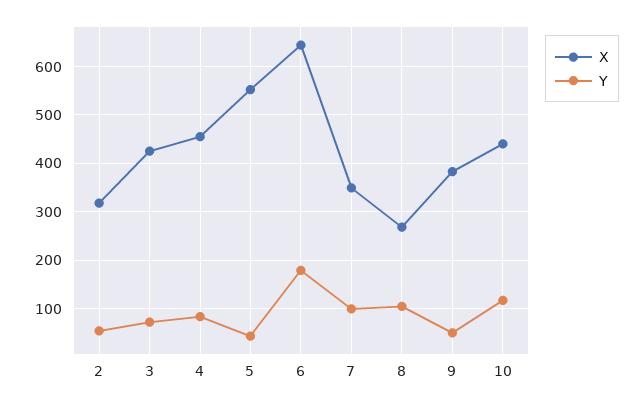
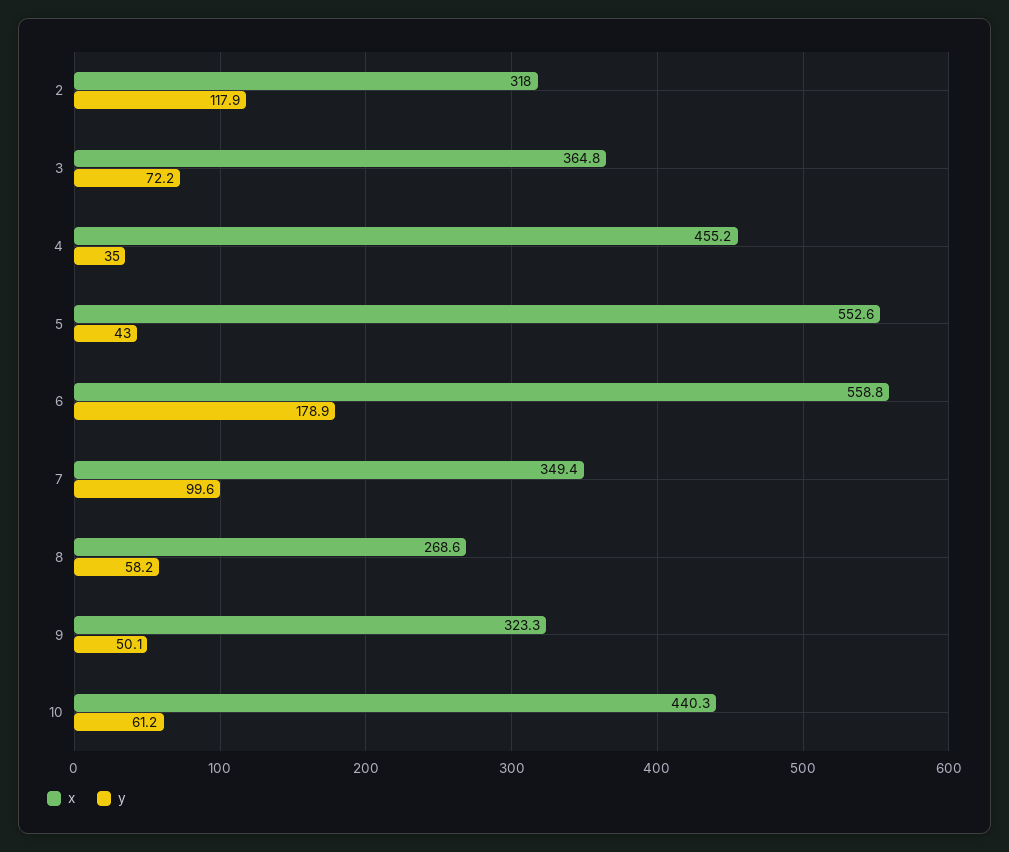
Y, 2: 60 -> 117.9
X, 3: 420 -> 364.8
Y, 4: 80 -> 35
X, 6: 640 -> 558.8
Y, 8: 100 -> 58.2
X, 9: 380 -> 323.3
Y, 10: 120 -> 61.2

